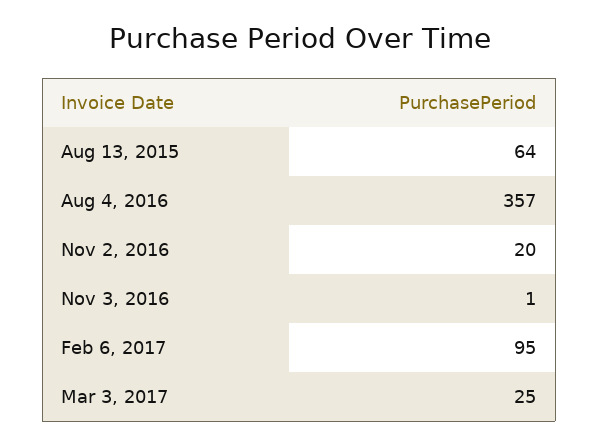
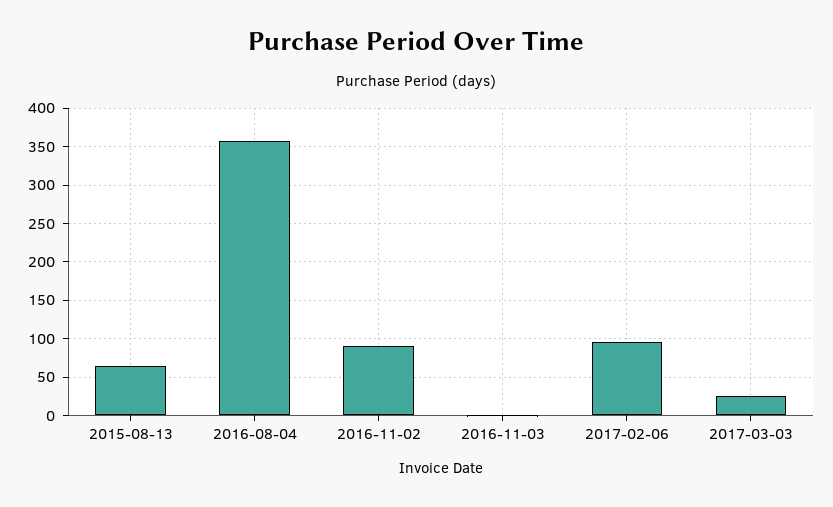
Nov 2, 2016: 20 -> 90

